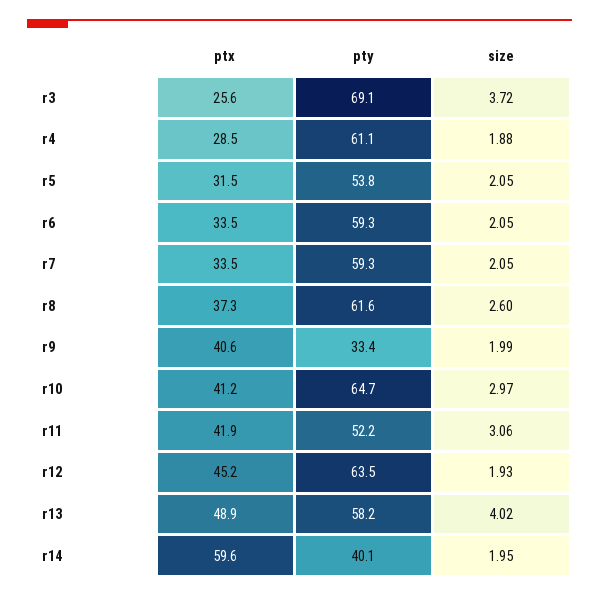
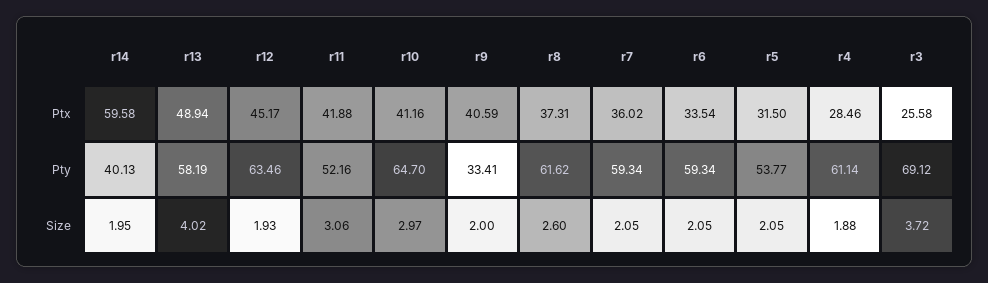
ptx, r7: 33.5 -> 36.02
size, r9: 1.99 -> 2

